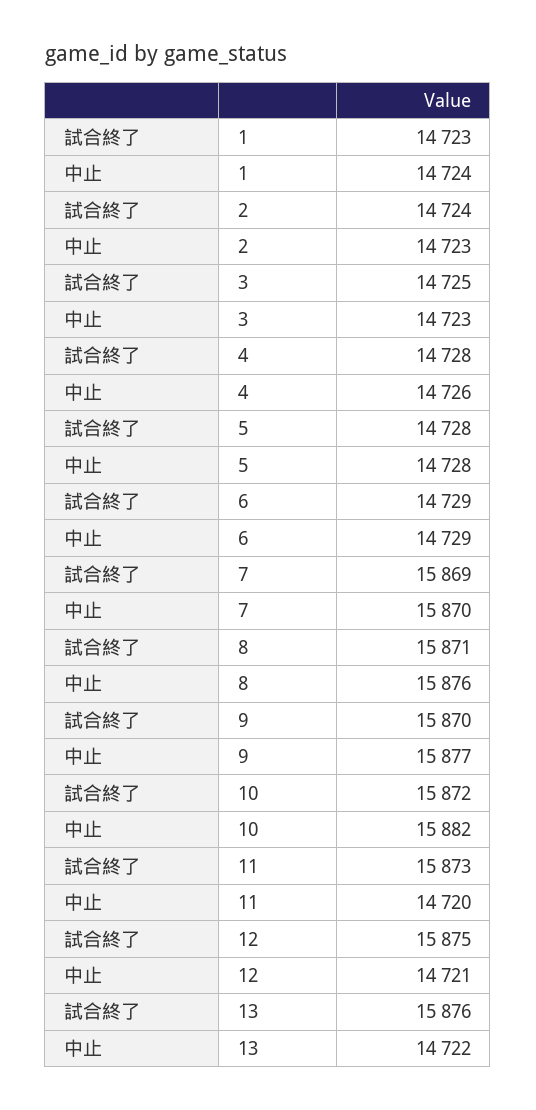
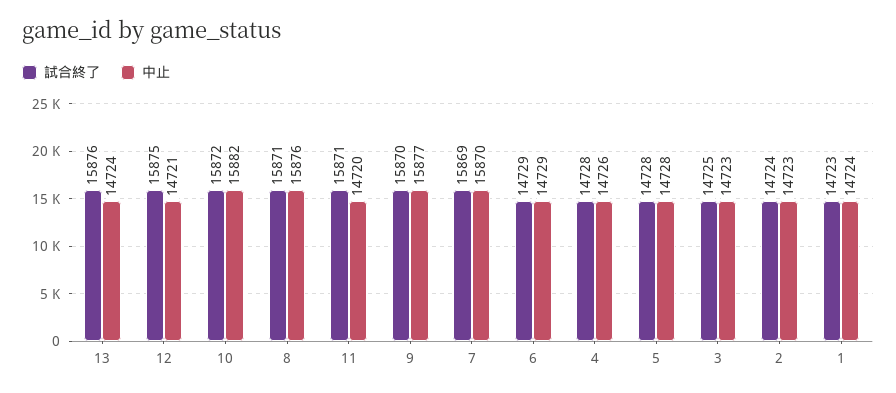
試合終了, 11: 15873 -> 15871
中止, 13: 14722 -> 14724

